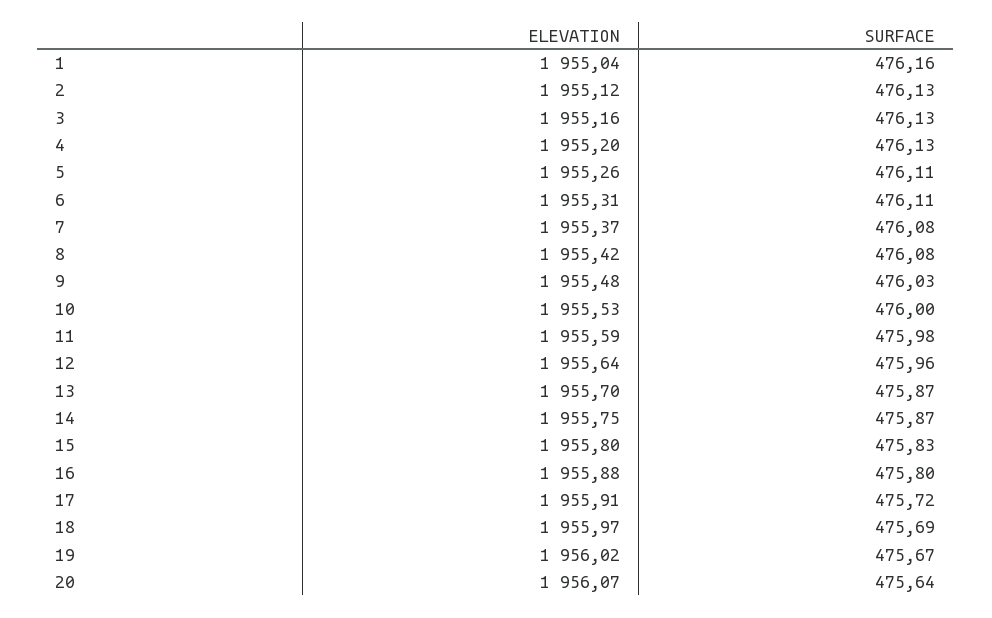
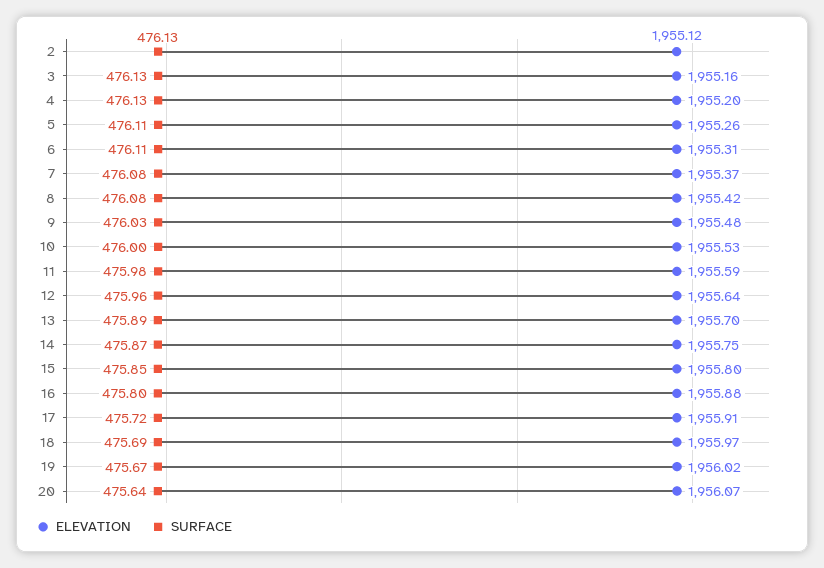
ELEVATION, 1: 1955.04 -> none
SURFACE, 1: 476.16 -> none
SURFACE, 13: 475.87 -> 475.89
SURFACE, 15: 475.83 -> 475.85

